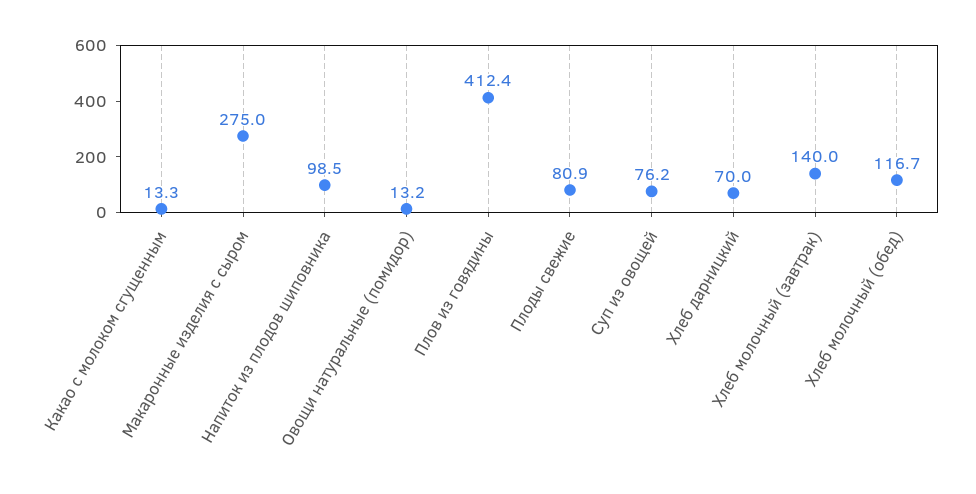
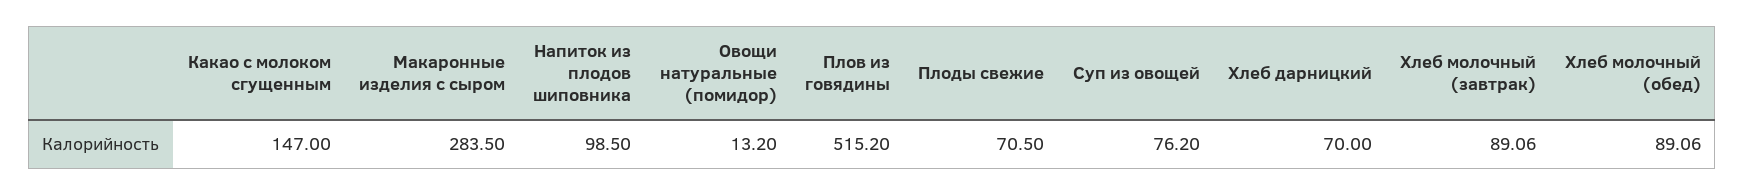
Какао с молоком сгущенным: 13.3 -> 147
Макаронные изделия с сыром: 275 -> 283.5
Плов из говядины: 412.4 -> 515.2
Плоды свежие: 80.9 -> 70.5
Хлеб молочный (завтрак): 140 -> 89.06
Хлеб молочный (обед): 116.7 -> 89.06

